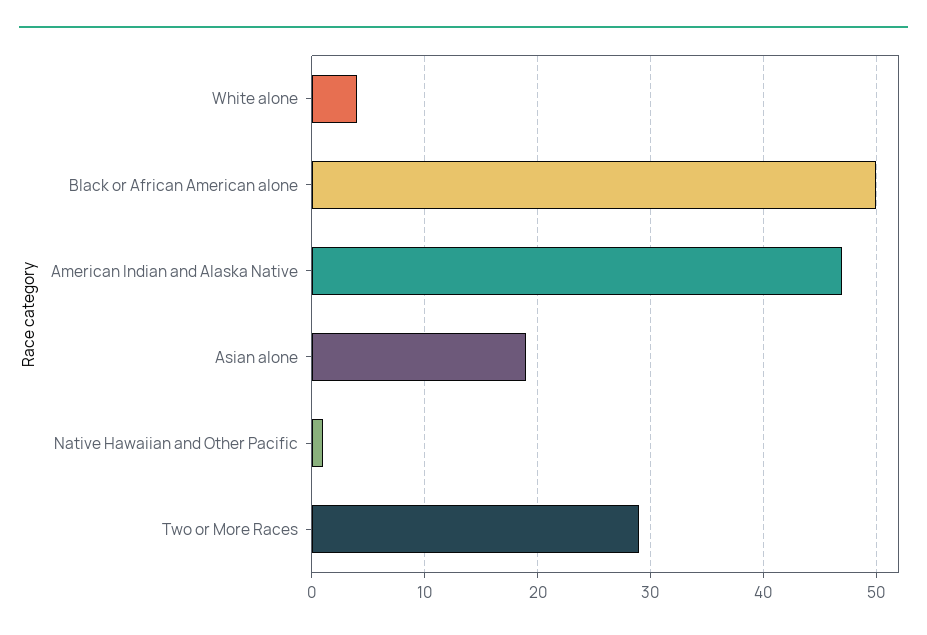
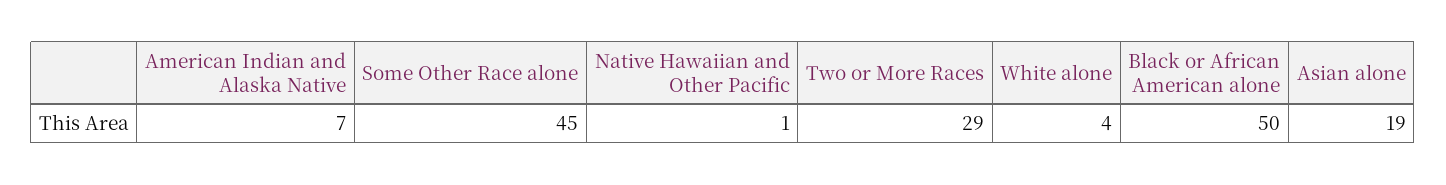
American Indian and Alaska Native: 47 -> 7
Some Other Race alone: none -> 45

